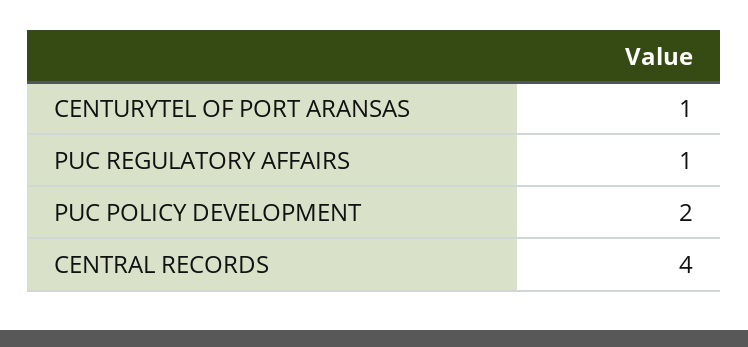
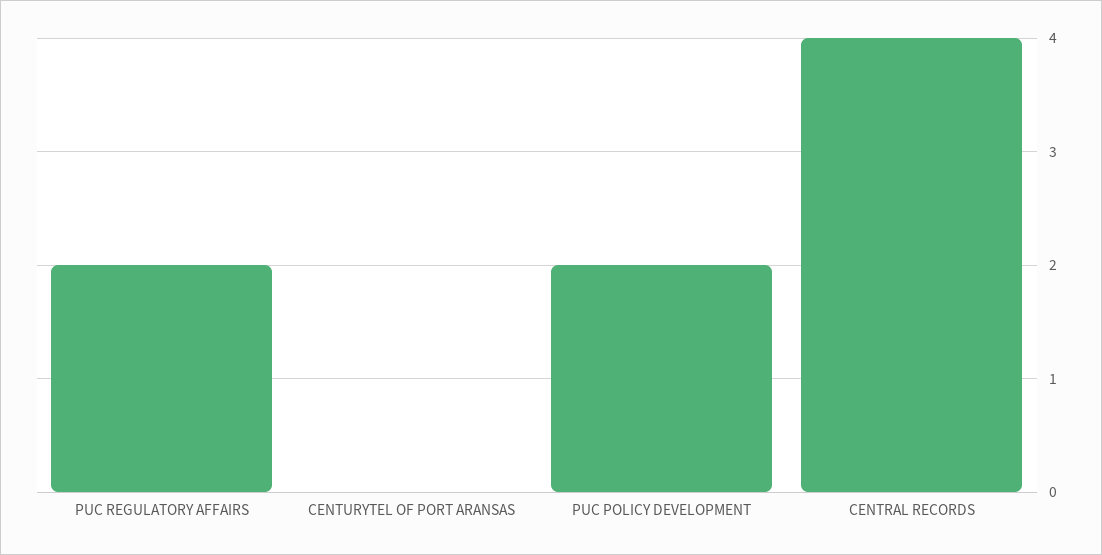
CENTURYTEL OF PORT ARANSAS: 1 -> 0
PUC REGULATORY AFFAIRS: 1 -> 2

